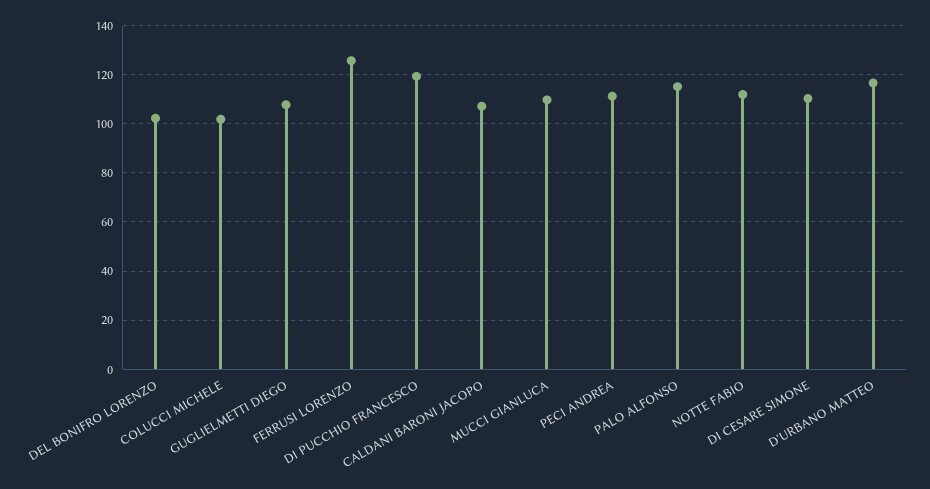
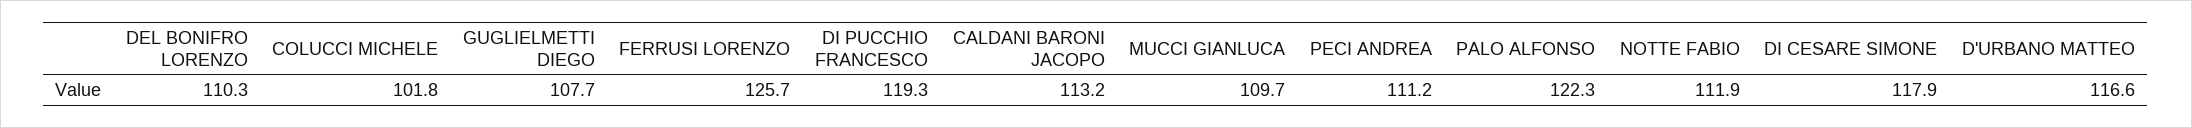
DEL BONIFRO LORENZO: 102.5 -> 110.3
CALDANI BARONI JACOPO: 107.5 -> 113.2
PALO ALFONSO: 115 -> 122.3
DI CESARE SIMONE: 110 -> 117.9

